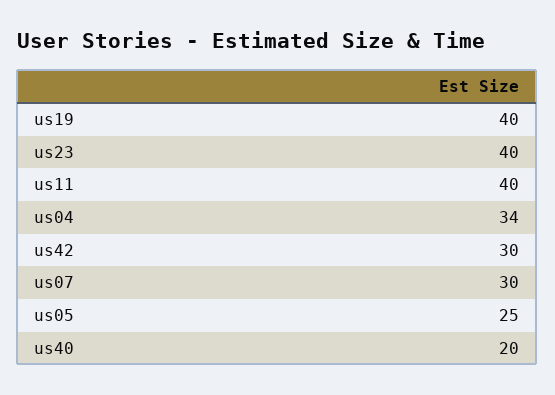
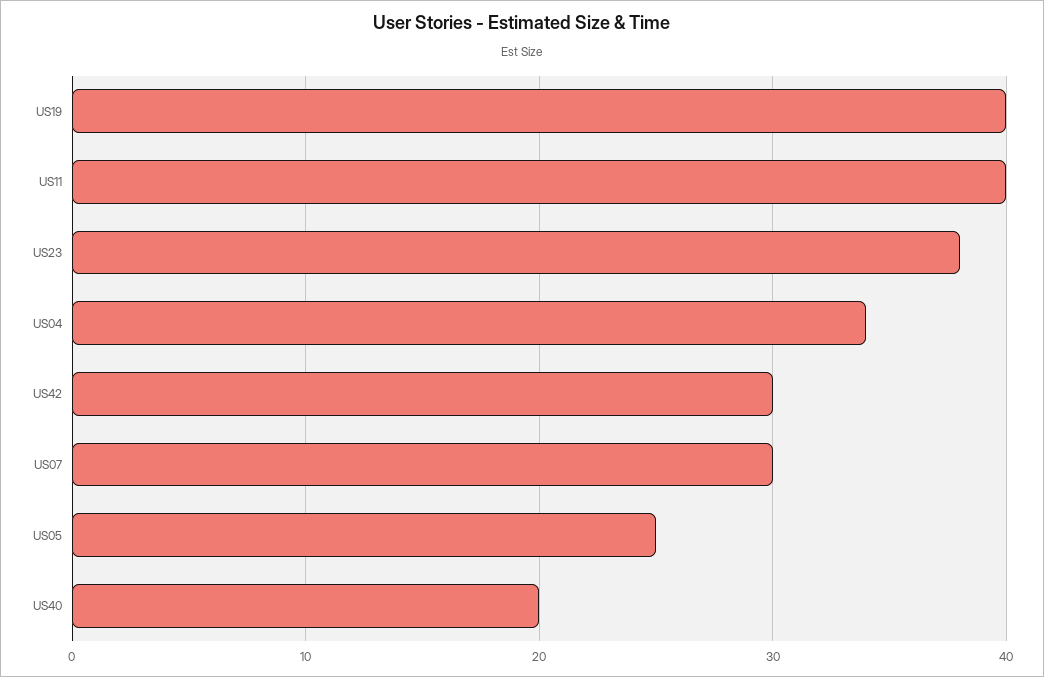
us23: 40 -> 38

